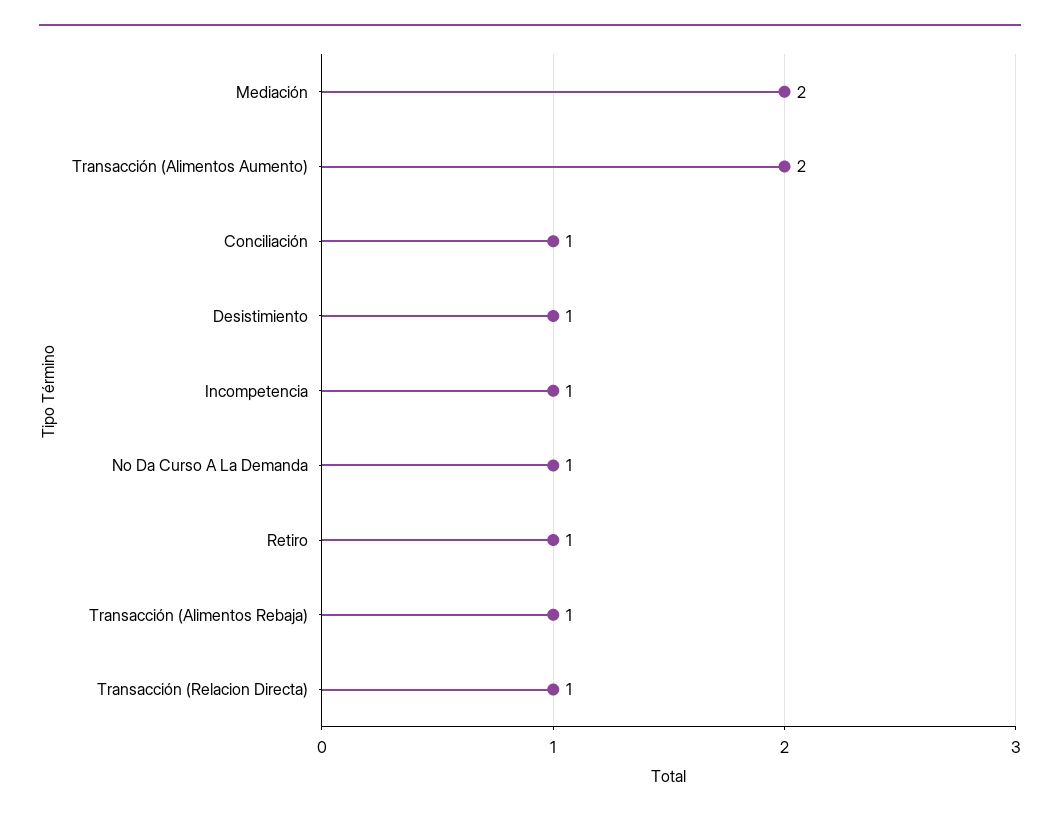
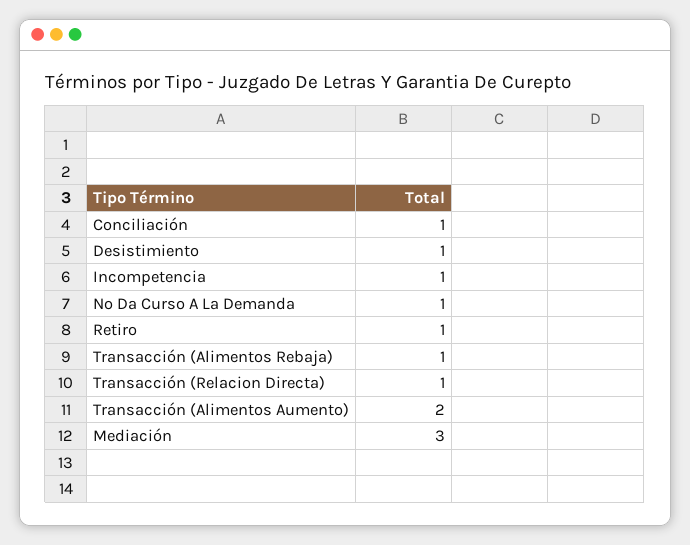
Mediación: 2 -> 3

